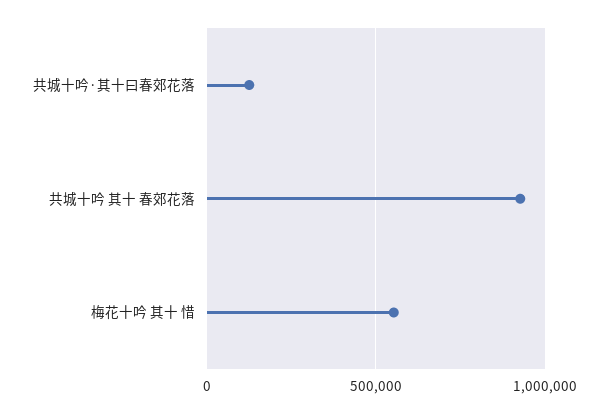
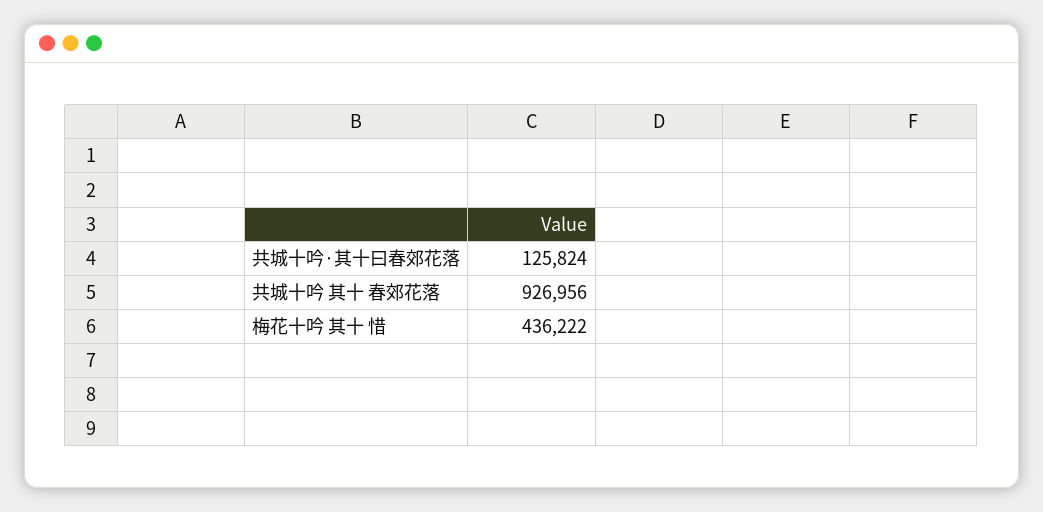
梅花十吟 其十 惜: 550000 -> 436222

